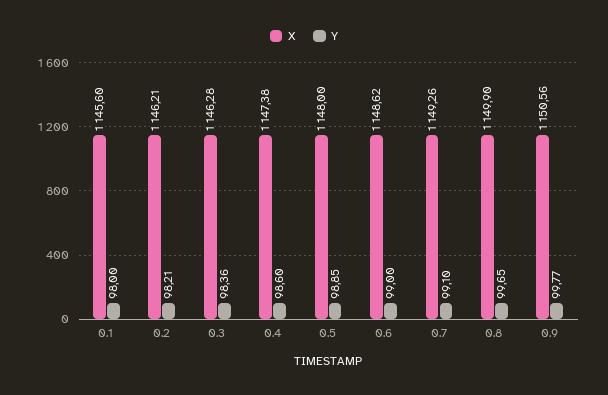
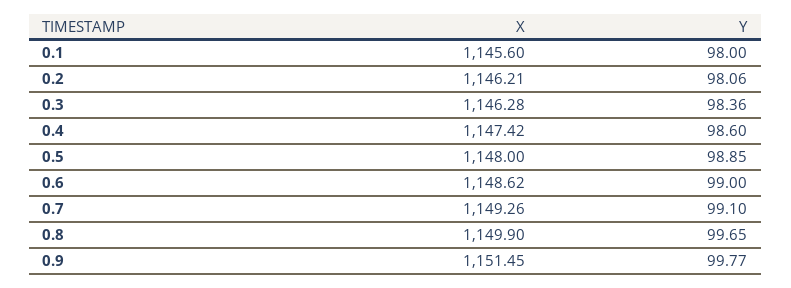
Y, 0.2: 98.21 -> 98.06
X, 0.4: 1147.38 -> 1147.42
X, 0.9: 1150.56 -> 1151.45

